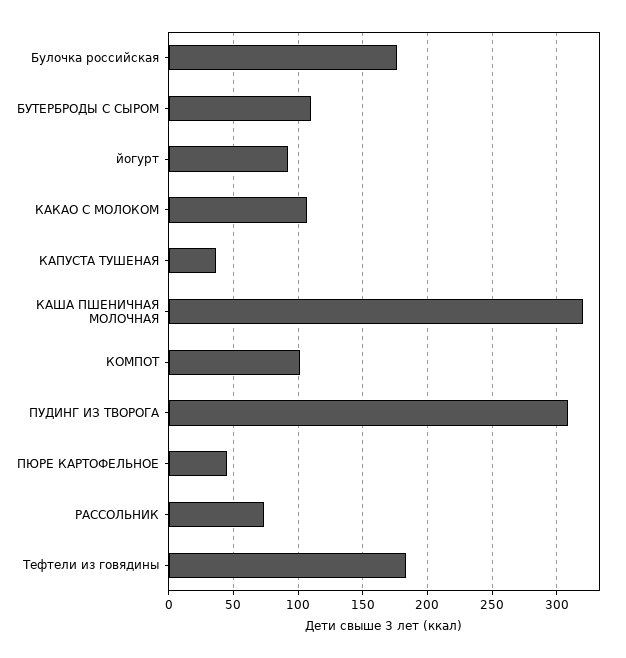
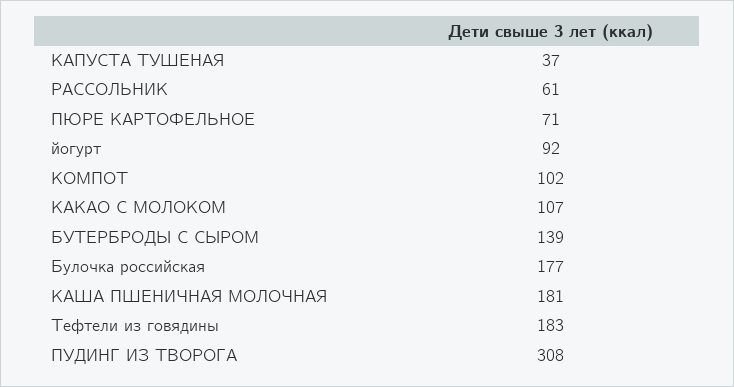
БУТЕРБРОДЫ С СЫРОМ: 110 -> 139
КАША ПШЕНИЧНАЯ МОЛОЧНАЯ: 320 -> 181
ПЮРЕ КАРТОФЕЛЬНОЕ: 45 -> 71
РАССОЛЬНИК: 75 -> 61

